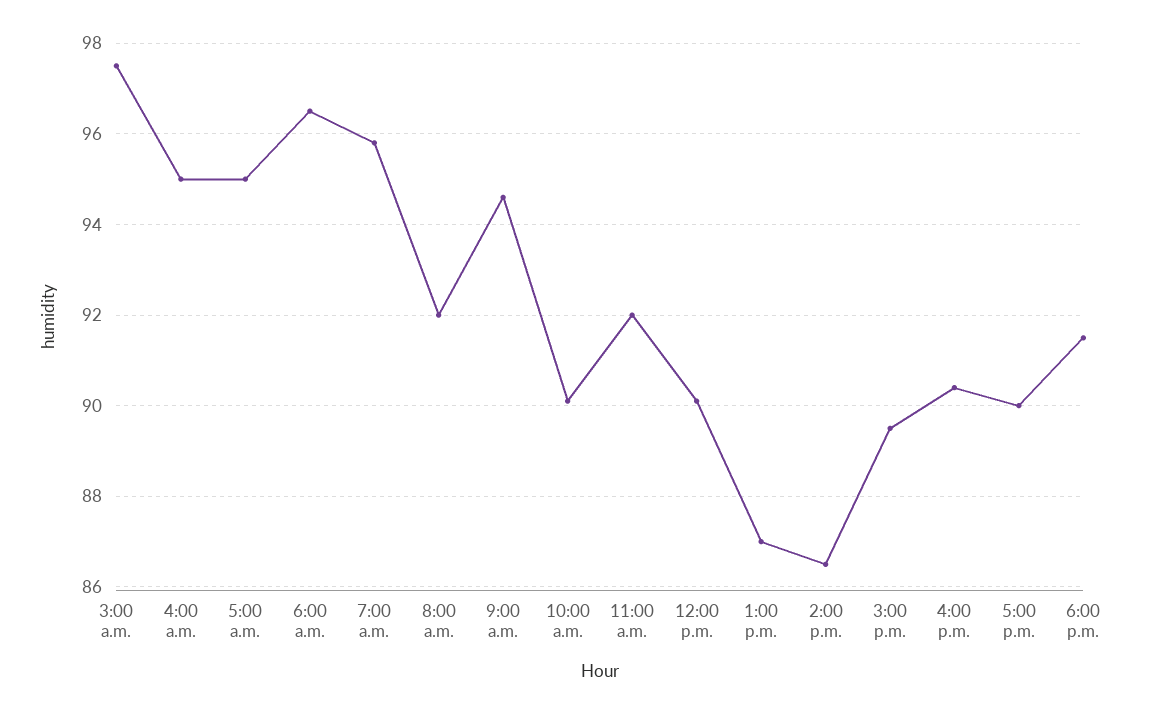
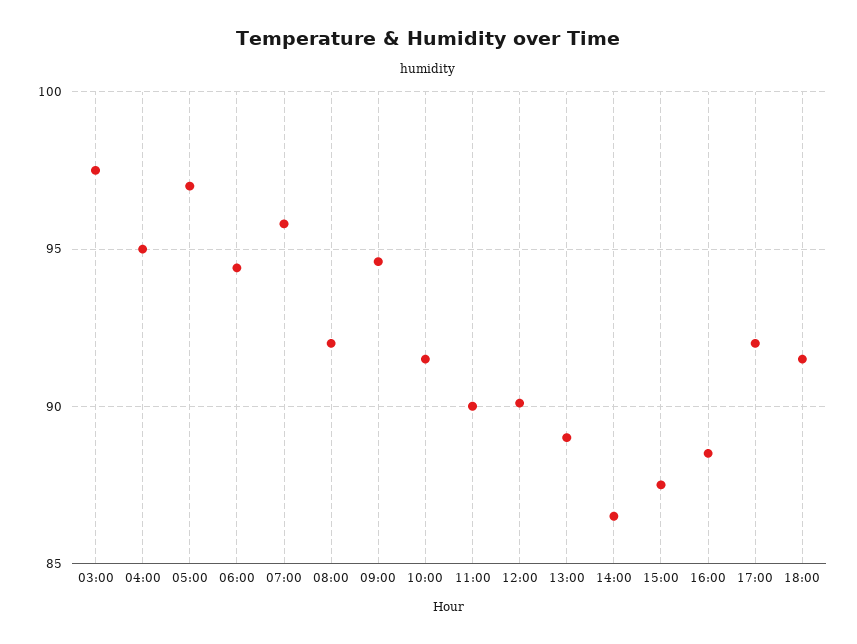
5:00 a.m.: 95 -> 97
6:00 a.m.: 96.5 -> 94.5
10:00 a.m.: 90 -> 91.5
11:00 a.m.: 92 -> 90
1:00 p.m.: 87 -> 89
3:00 p.m.: 89.5 -> 87.5
4:00 p.m.: 90.5 -> 88.5
5:00 p.m.: 90 -> 92

